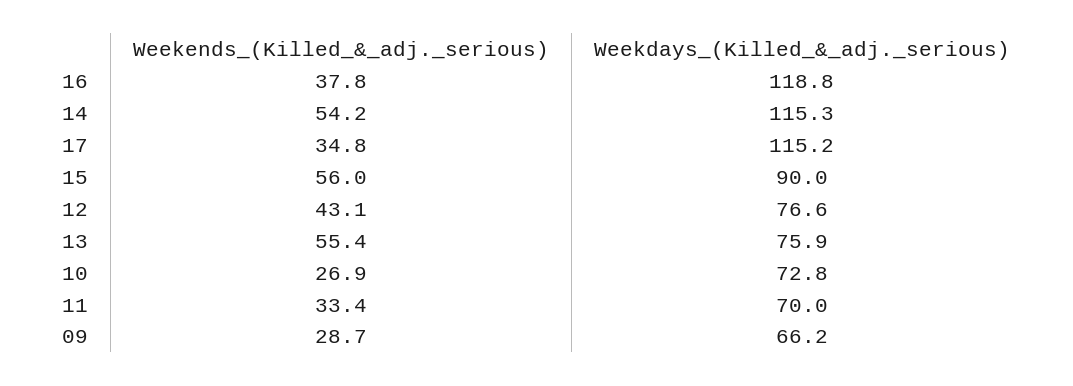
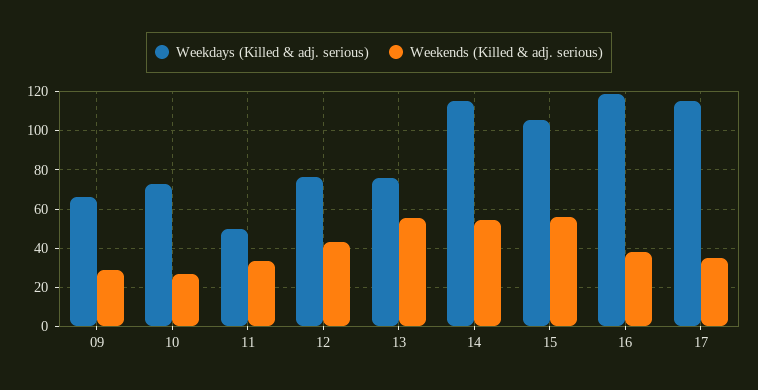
Weekdays_(Killed_&_adj._serious), 15: 90 -> 105
Weekdays_(Killed_&_adj._serious), 11: 70 -> 50

